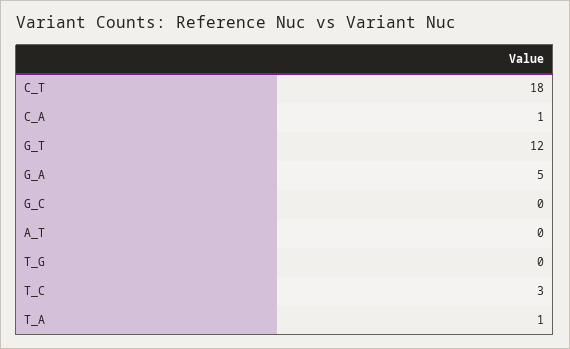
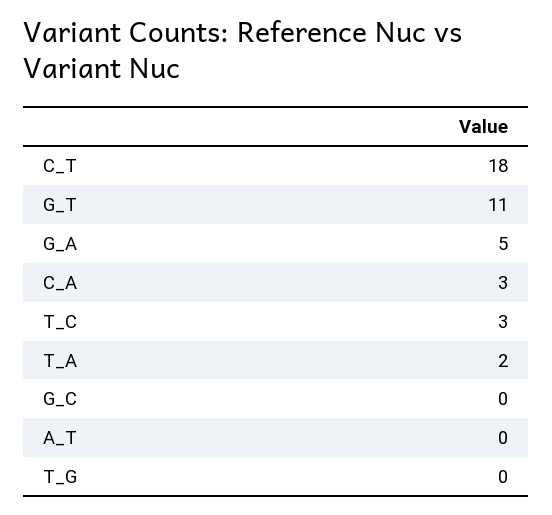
C_A: 1 -> 3
G_T: 12 -> 11
T_A: 1 -> 2

